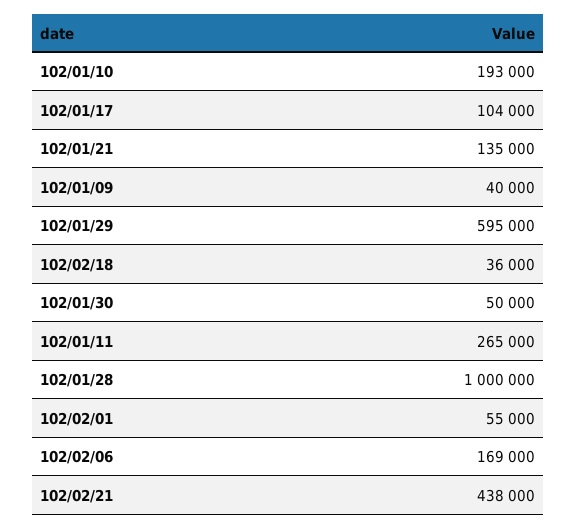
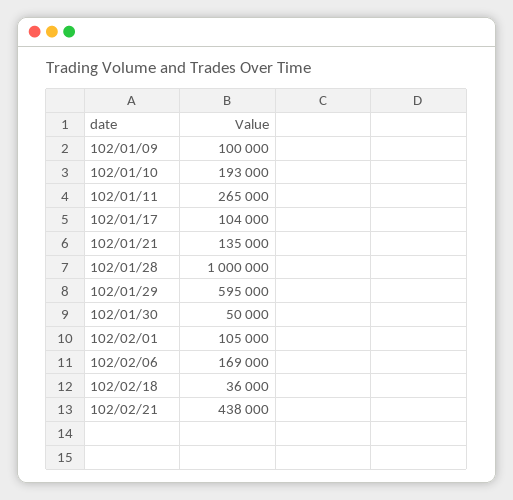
102/01/09: 40000 -> 100000
102/02/01: 55000 -> 105000

